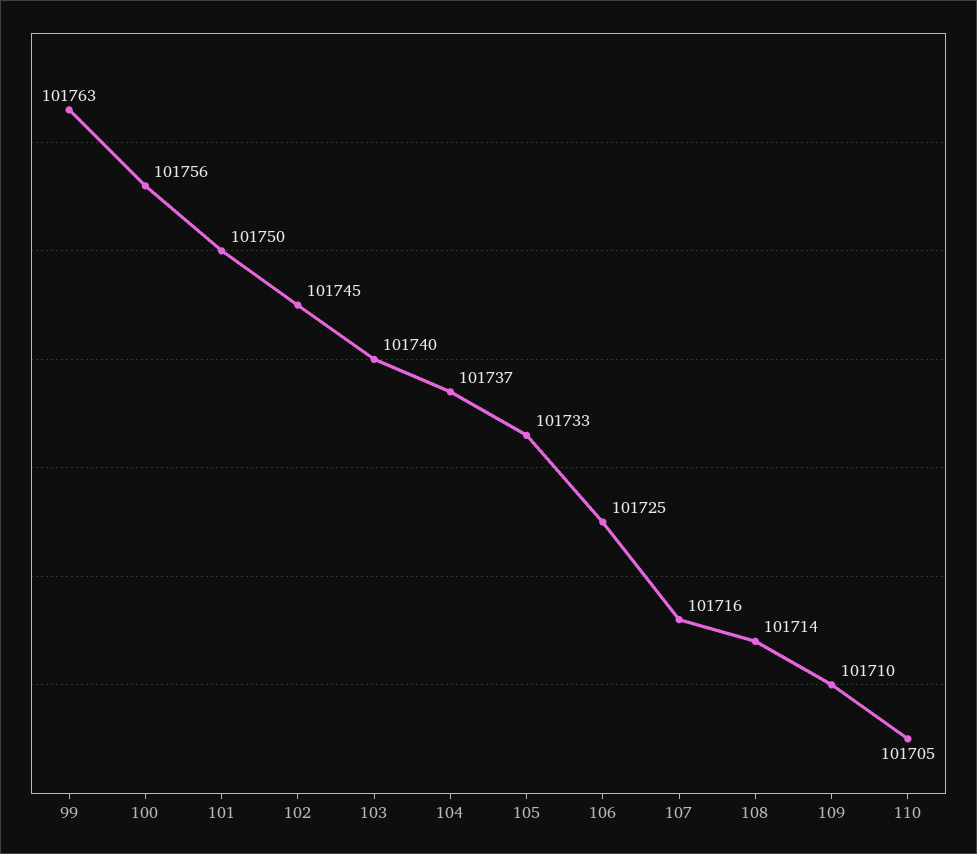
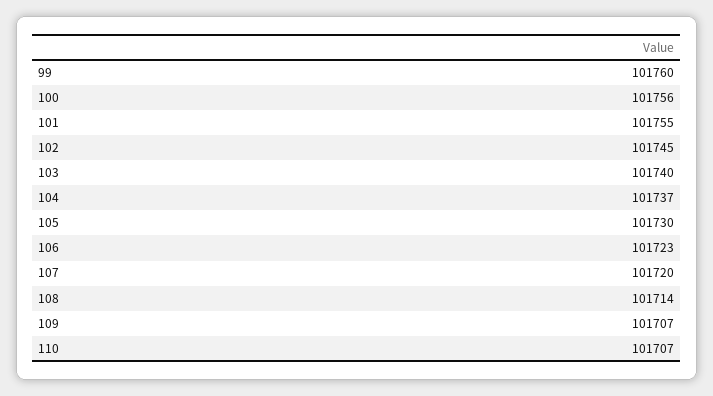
99: 101763 -> 101760
101: 101750 -> 101755
105: 101733 -> 101730
106: 101725 -> 101723
107: 101716 -> 101720
109: 101710 -> 101707
110: 101705 -> 101707

